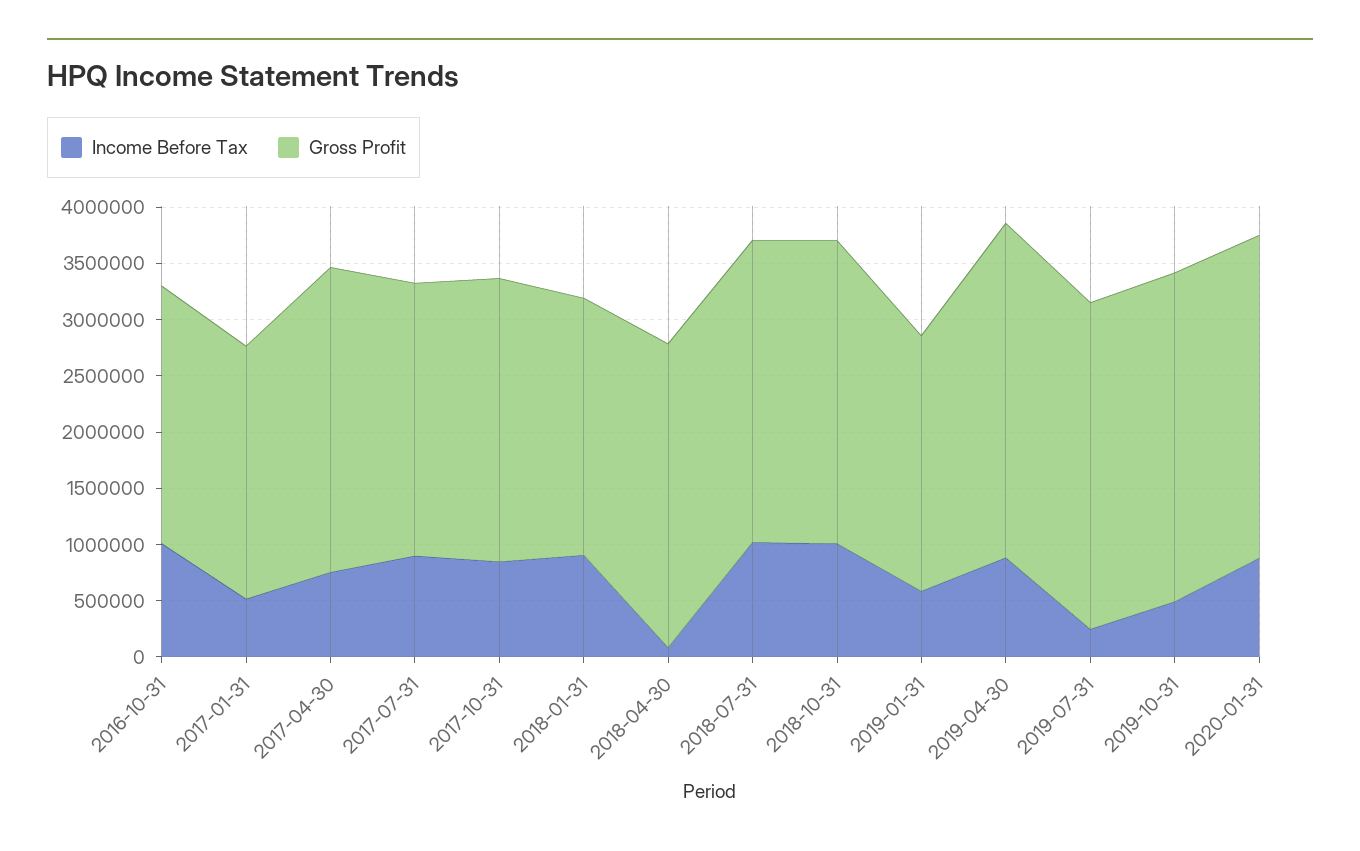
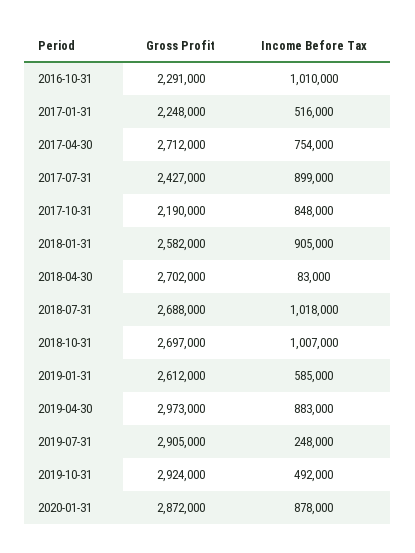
Gross Profit, 2017-10-31: 2500000 -> 2190000
Gross Profit, 2018-01-31: 2300000 -> 2582000
Gross Profit, 2019-01-31: 2300000 -> 2612000

